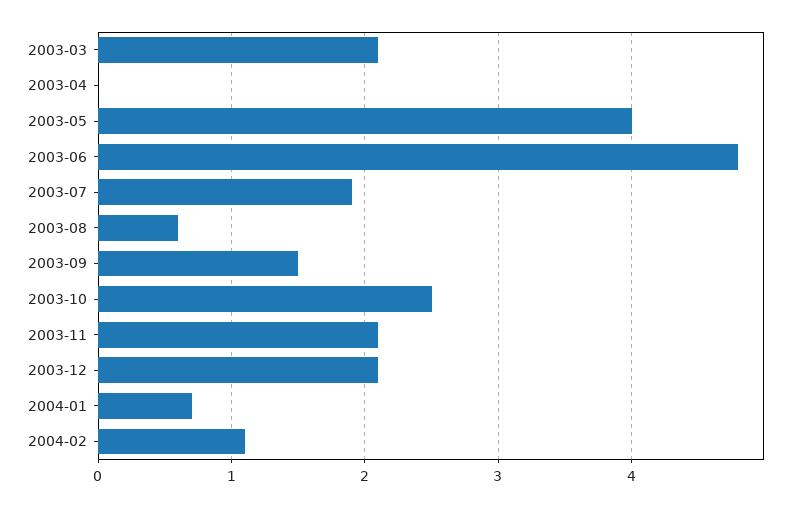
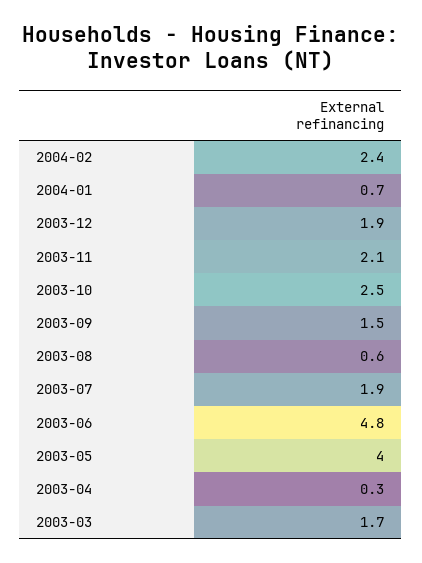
2003-03: 2.1 -> 1.7
2003-04: 0 -> 0.3
2003-12: 2.1 -> 1.9
2004-02: 1.1 -> 2.4

